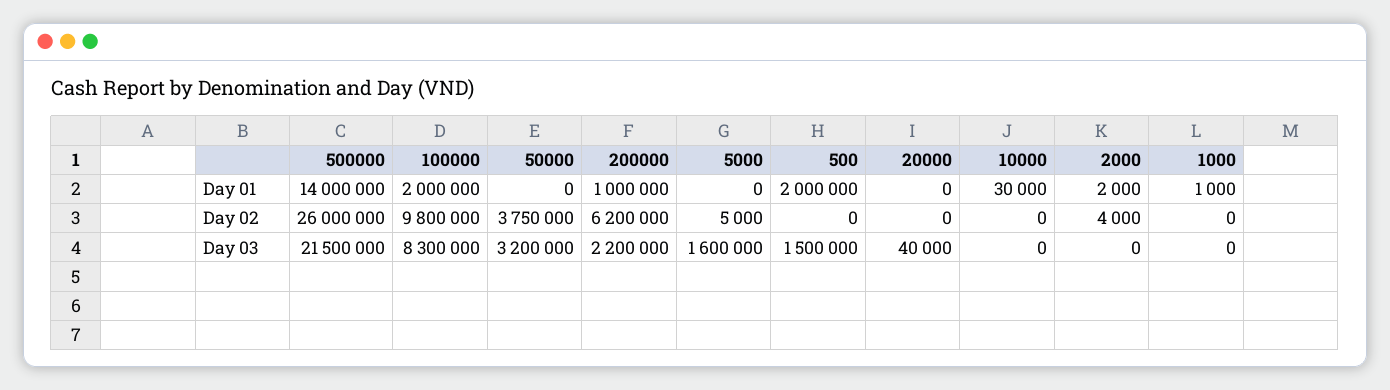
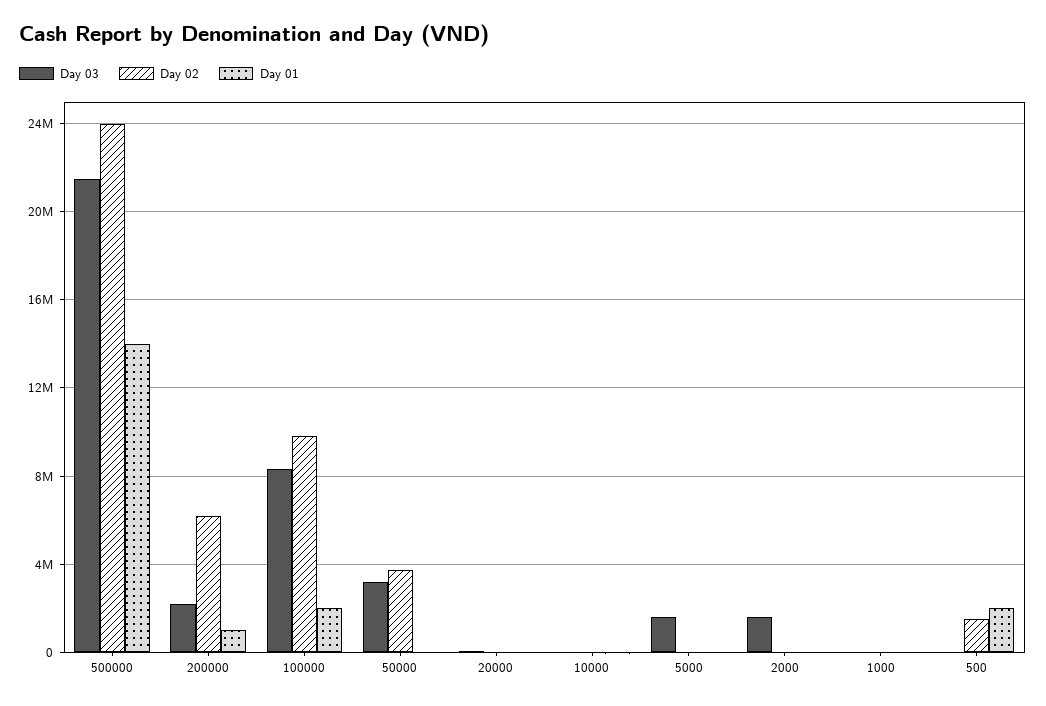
Day 02, 500000: 26000000 -> 24000000
Day 02, 500: 0 -> 1500000
Day 03, 500: 1500000 -> 0
Day 03, 2000: 0 -> 1500000

